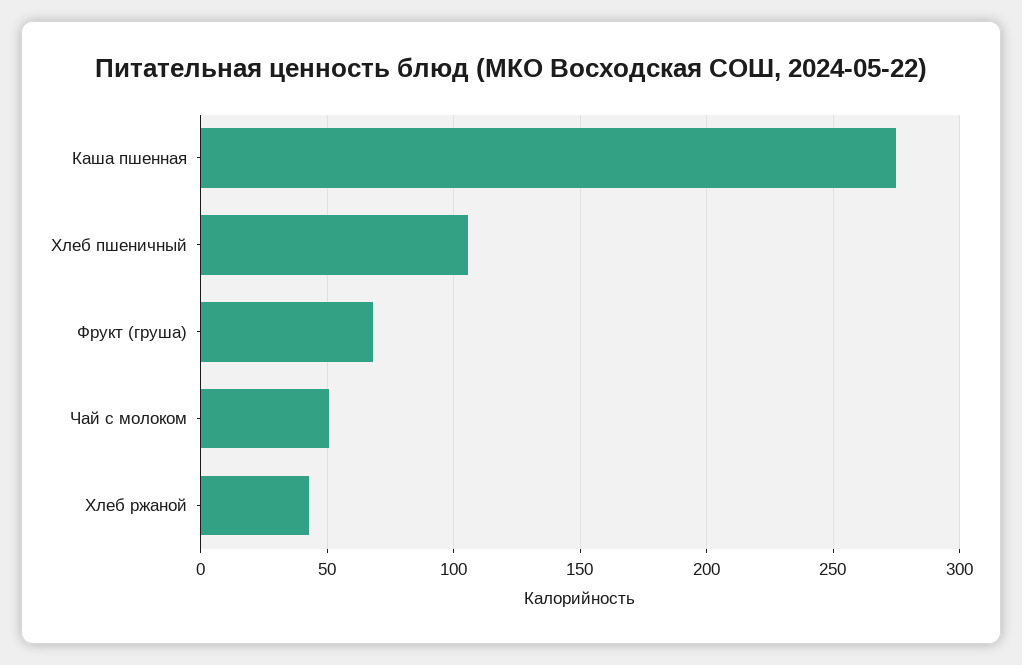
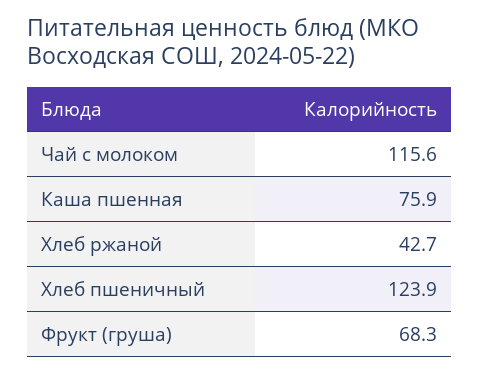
Каша пшенная: 275 -> 75.9
Хлеб пшеничный: 105 -> 123.9
Чай с молоком: 50 -> 115.6

